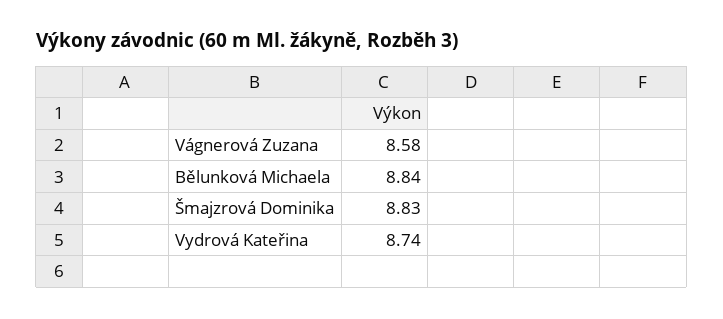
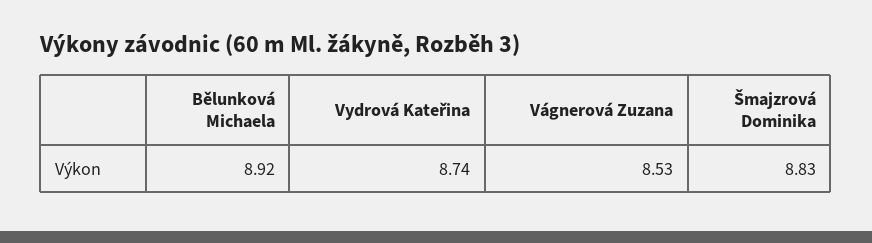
Vágnerová Zuzana: 8.58 -> 8.53
Bělunková Michaela: 8.84 -> 8.92

